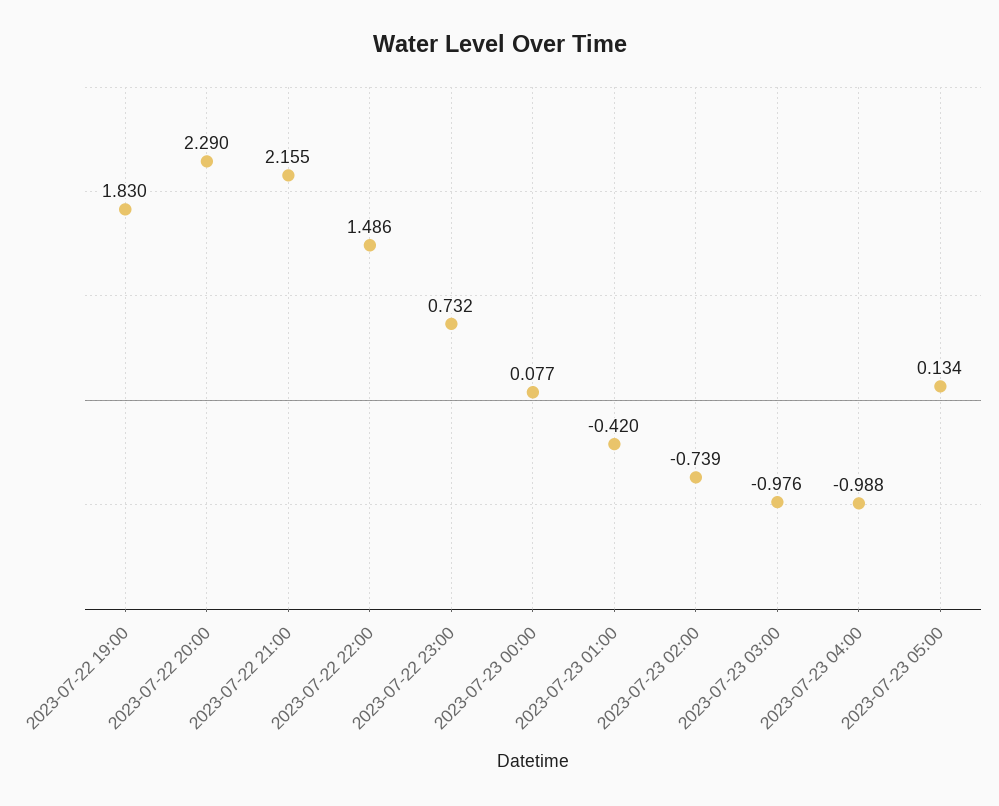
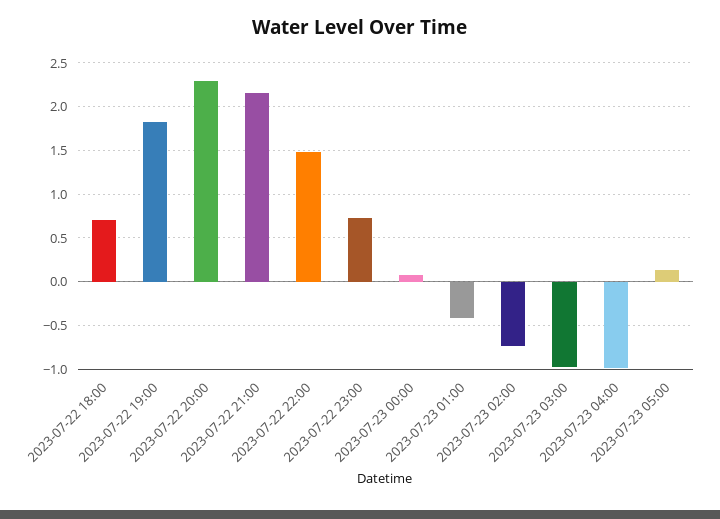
2023-07-22 18:00: none -> 0.7

